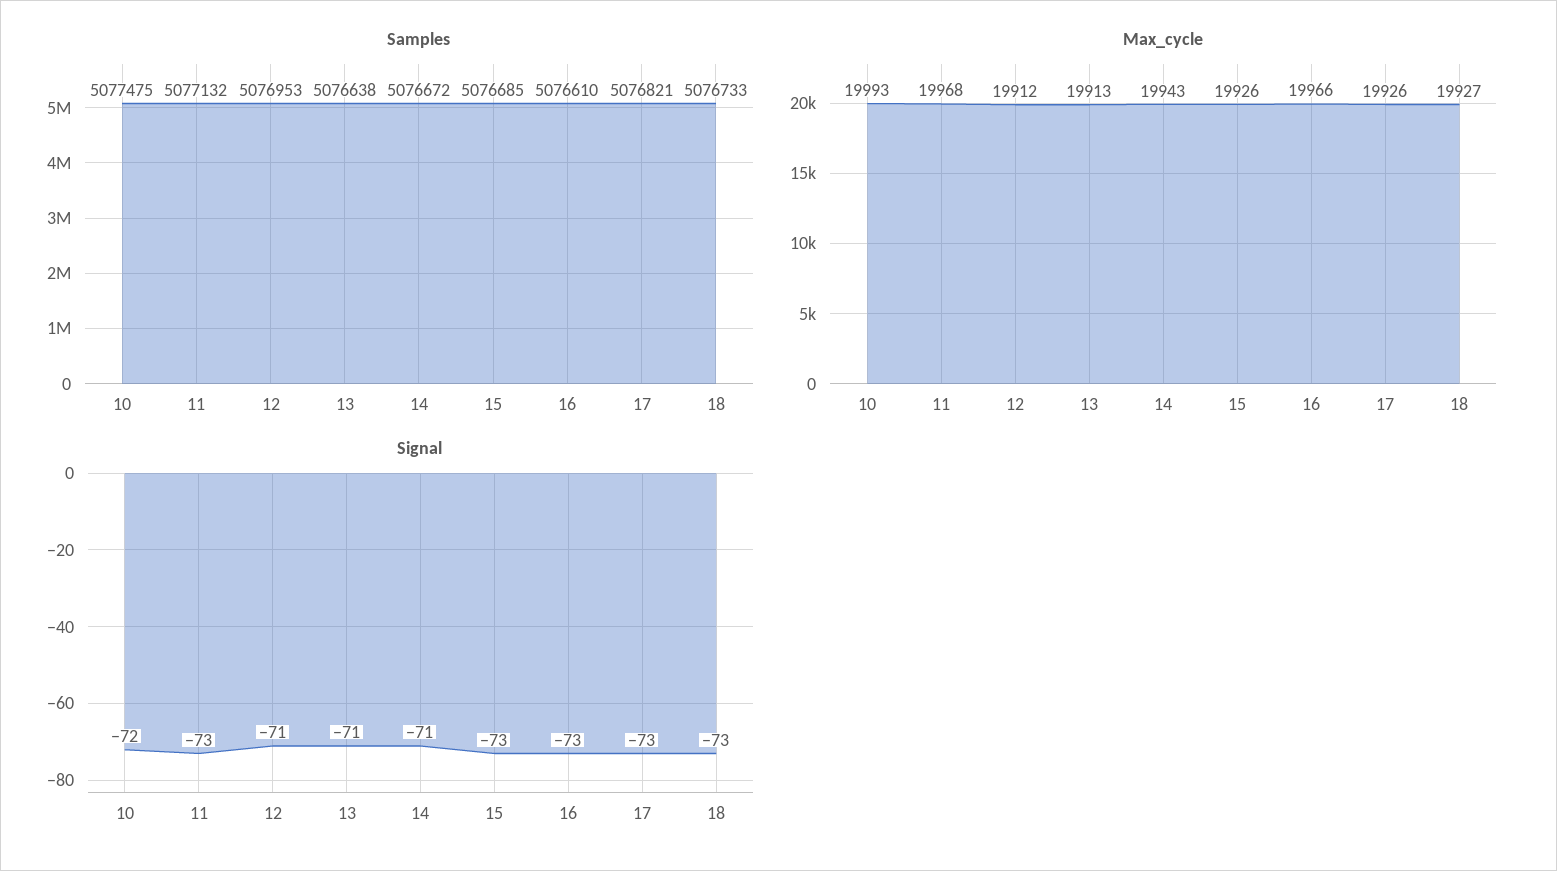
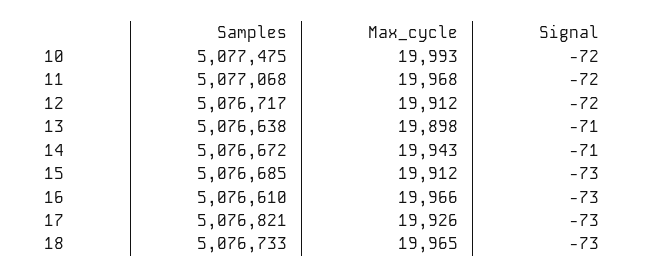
Samples, 11: 5077132 -> 5077068
Samples, 12: 5076953 -> 5076717
Max_cycle, 13: 19913 -> 19898
Max_cycle, 15: 19926 -> 19912
Max_cycle, 18: 19927 -> 19965
Signal, 11: -73 -> -72
Signal, 12: -71 -> -72

